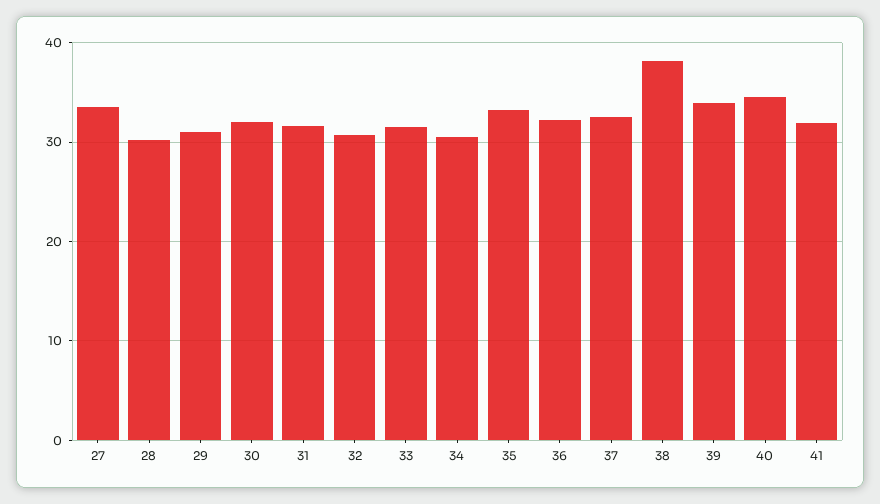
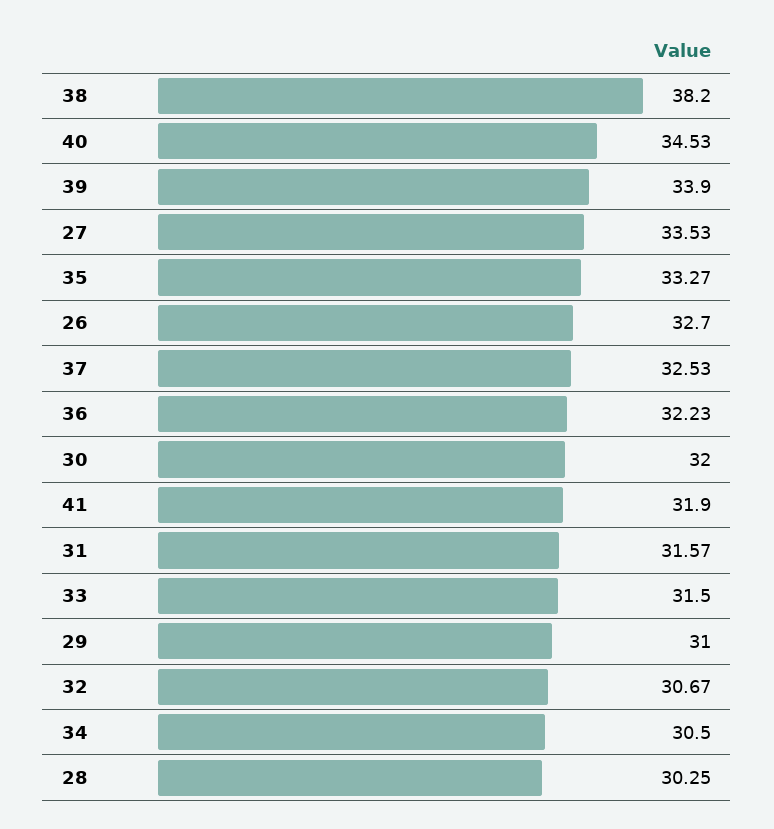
26: none -> 32.7

